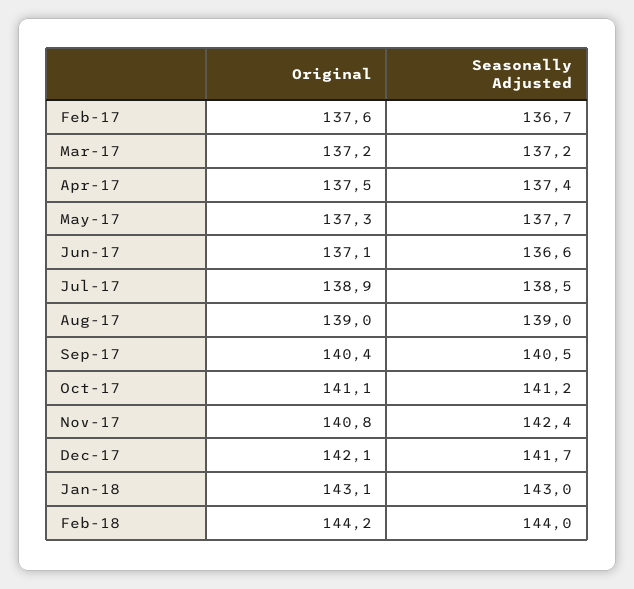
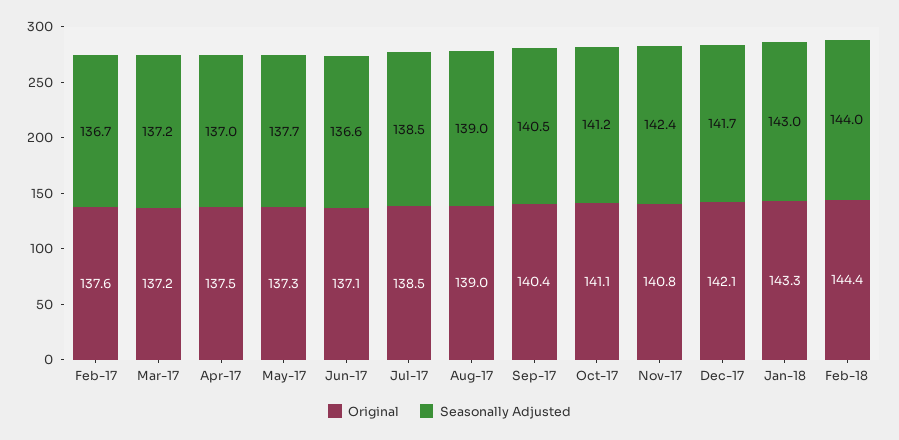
Seasonally Adjusted, Apr-17: 137.4 -> 137
Original, Jul-17: 138.9 -> 138.5
Original, Jan-18: 143.1 -> 143.3
Original, Feb-18: 144.2 -> 144.4

